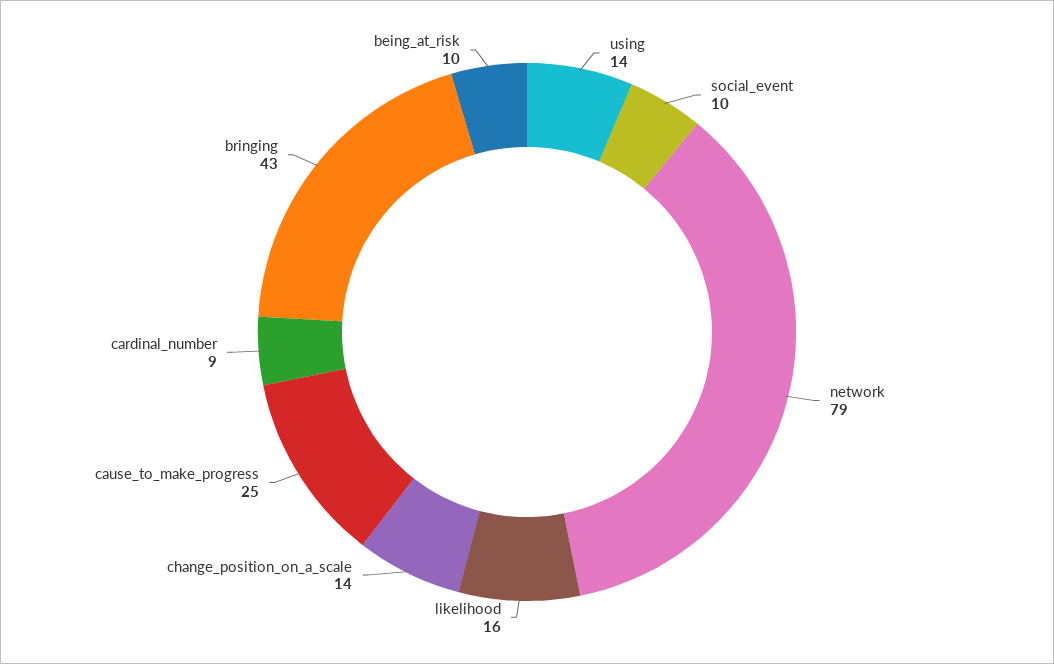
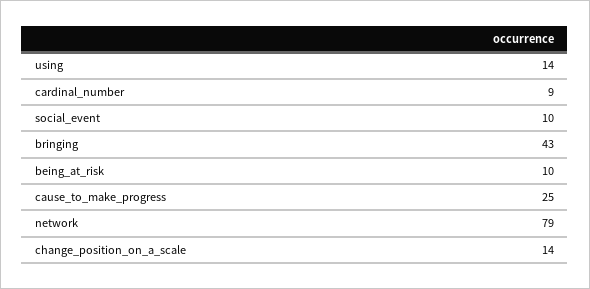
likelihood: 16 -> none

